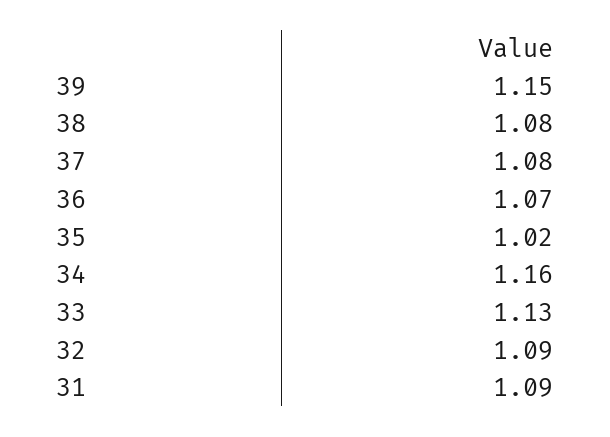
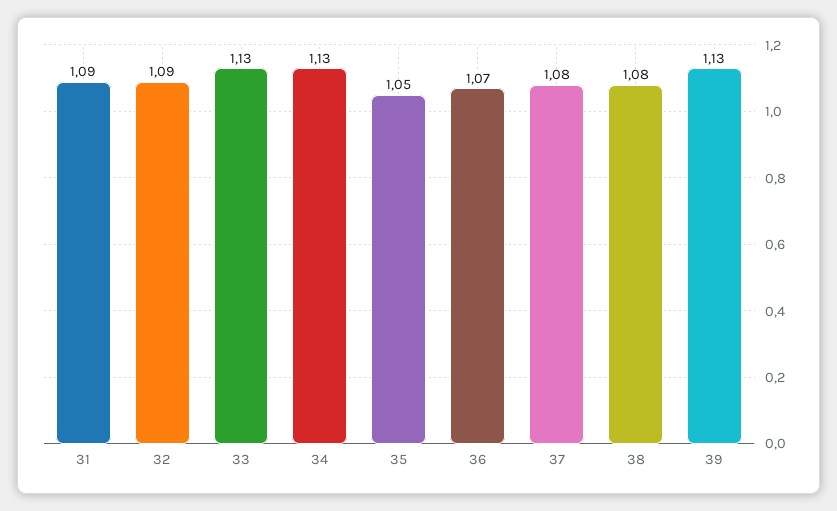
39: 1.15 -> 1.13
35: 1.02 -> 1.05
34: 1.16 -> 1.13

